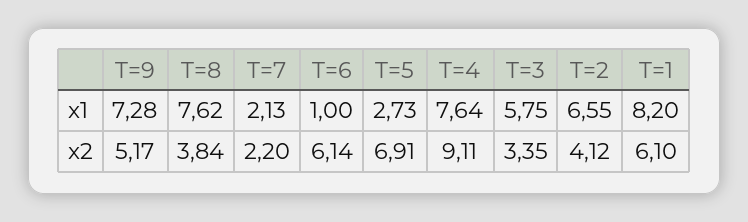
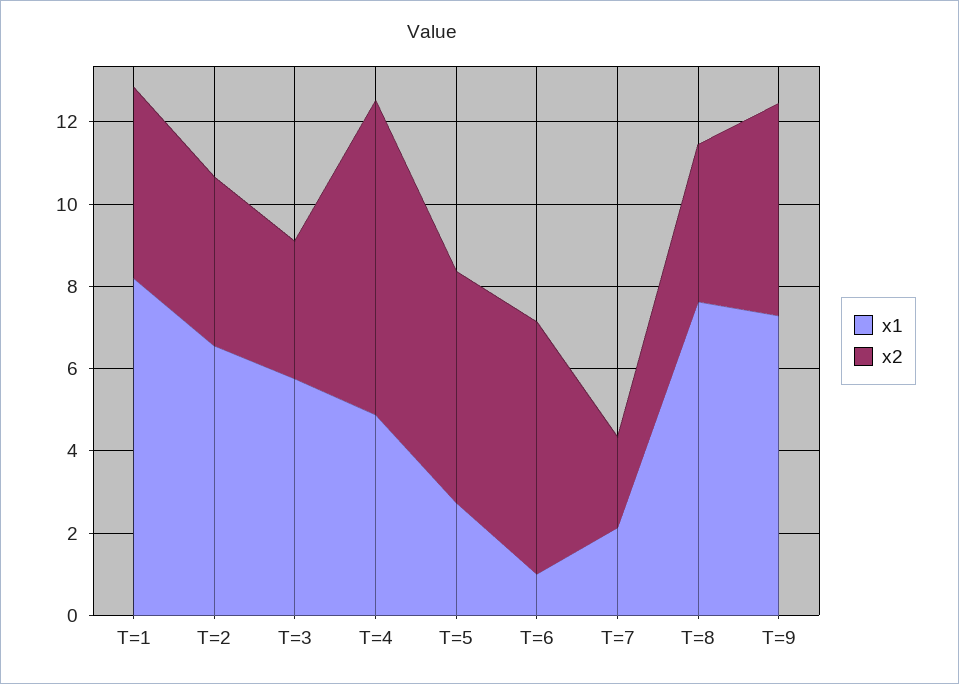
x1, T=4: 7.64 -> 5
x2, T=5: 6.91 -> 5.5
x2, T=4: 9.11 -> 7.5
x2, T=1: 6.1 -> 4.5

